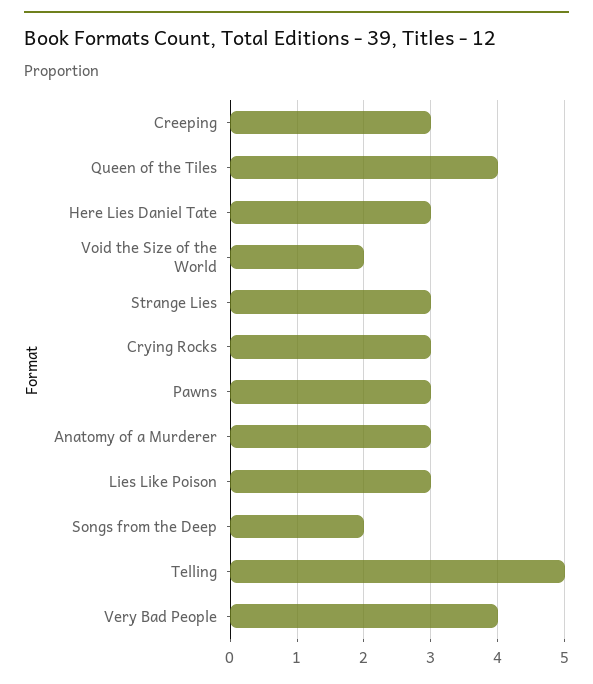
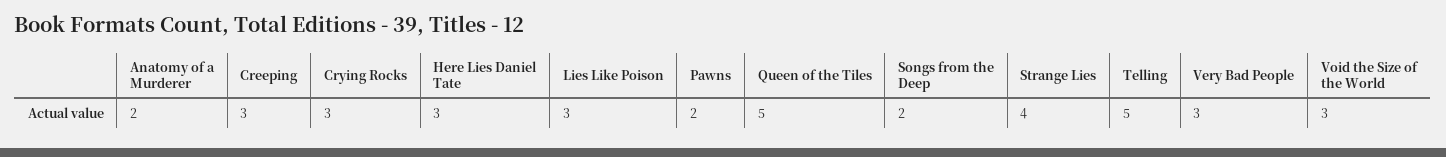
Queen of the Tiles: 4 -> 5
Void the Size of the World: 2 -> 3
Strange Lies: 3 -> 4
Pawns: 3 -> 2
Anatomy of a Murderer: 3 -> 2
Very Bad People: 4 -> 3

